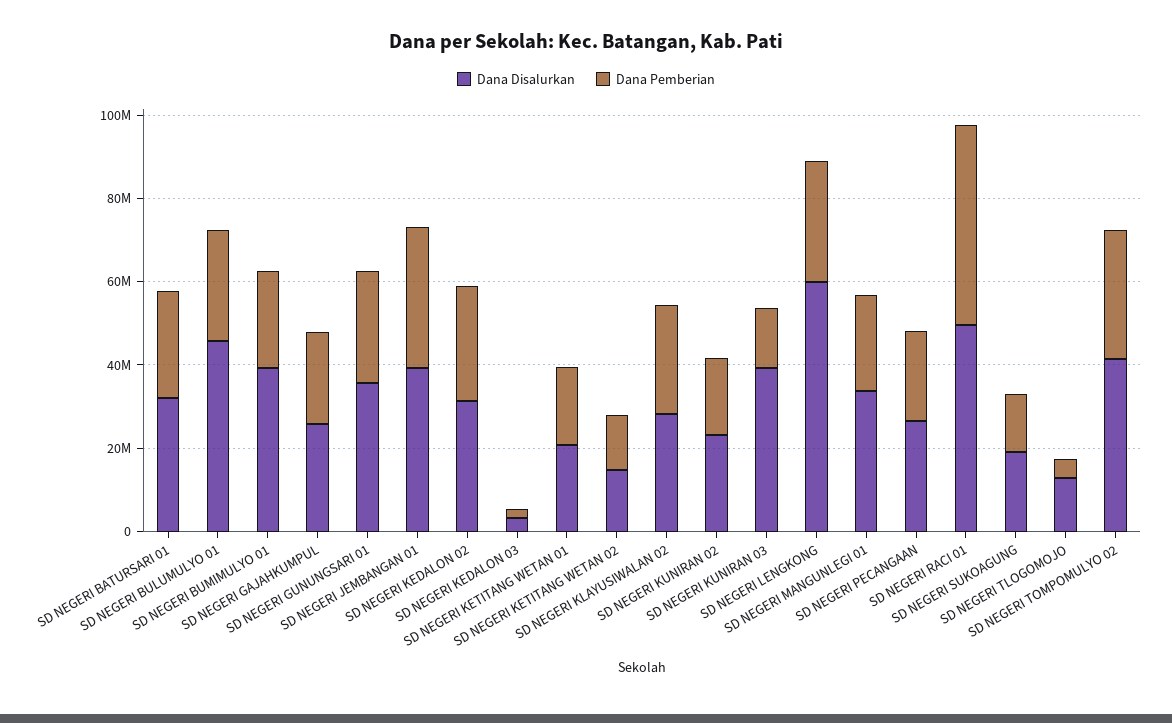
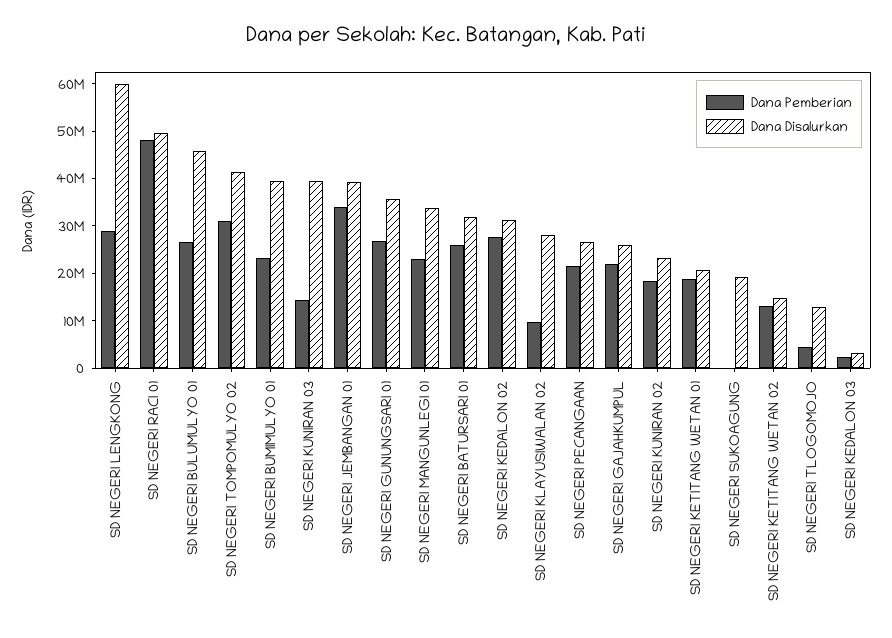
Dana Pemberian, SD NEGERI KLAYUSIWALAN 02: 25000000 -> 10000000
Dana Pemberian, SD NEGERI SUKOAGUNG: 15000000 -> 0

